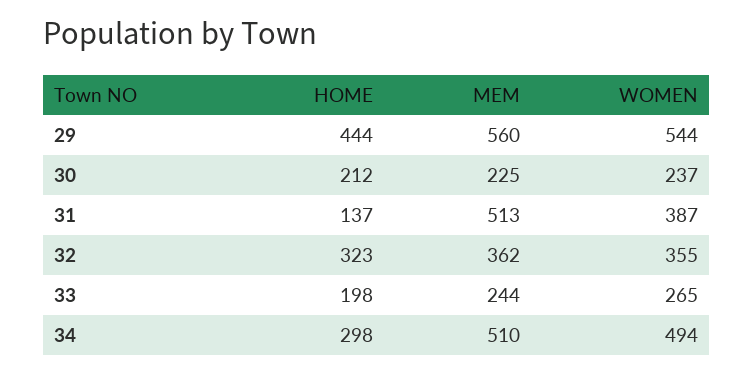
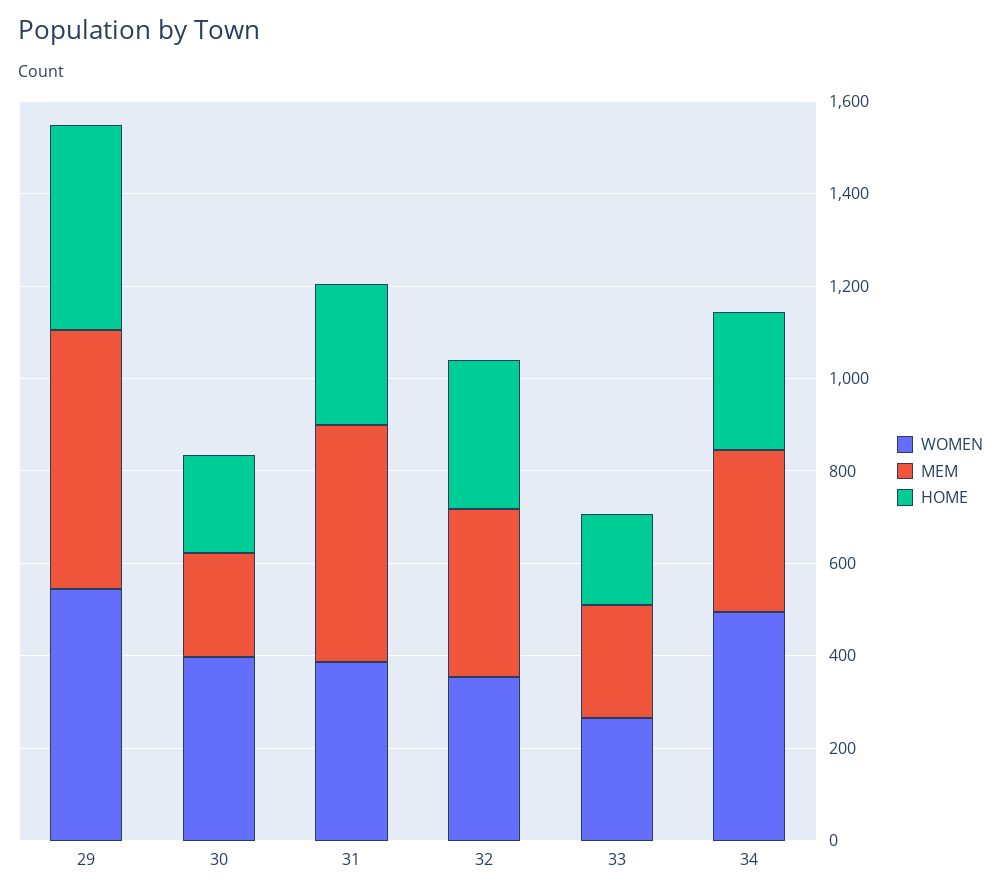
WOMEN, 30: 237 -> 400
HOME, 31: 137 -> 300
MEM, 34: 510 -> 350

